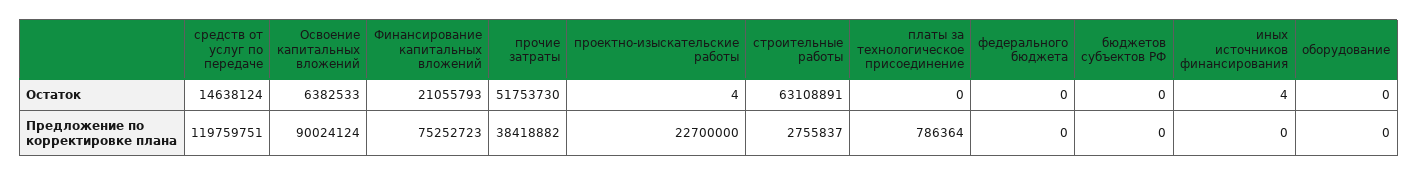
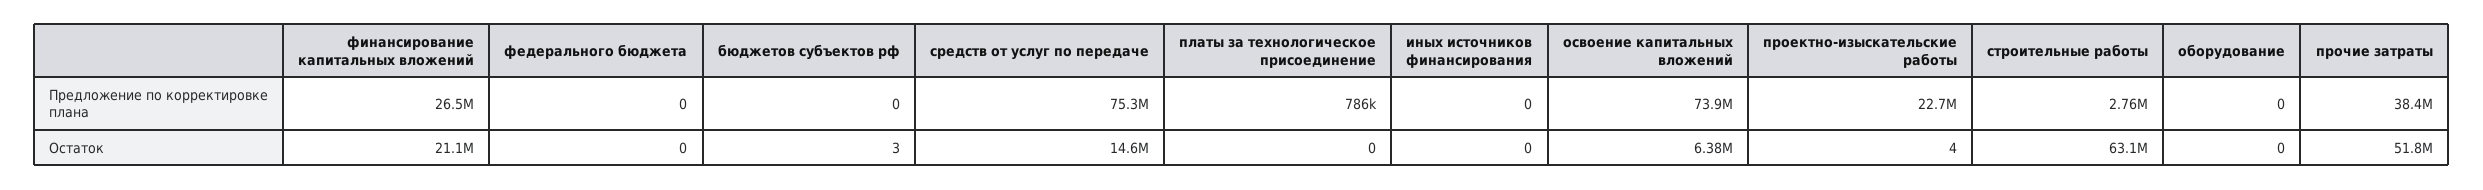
бюджетов субъектов РФ, Остаток: 0 -> 3
иных источников финансирования, Остаток: 4 -> 0
средств от услуг по передаче, Предложение по корректировке плана: 119759751 -> 75300000
Освоение капитальных вложений, Предложение по корректировке плана: 90024124 -> 73900000
Финансирование капитальных вложений, Предложение по корректировке плана: 75252723 -> 26500000

